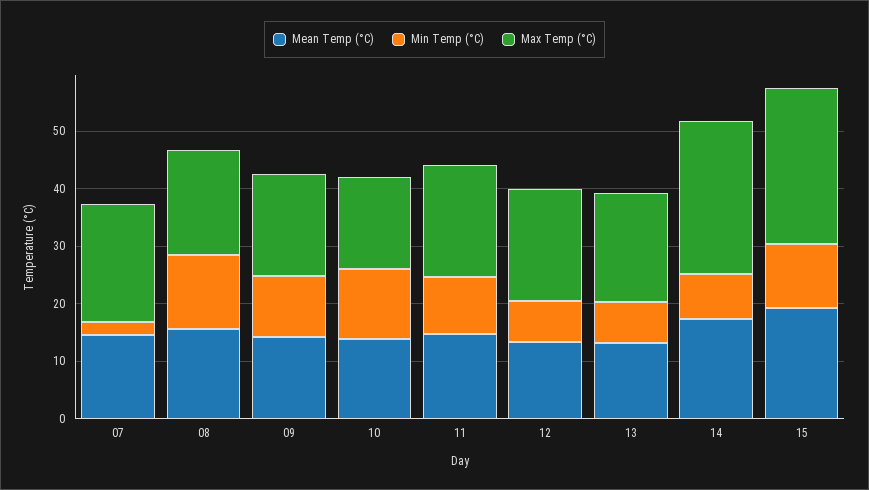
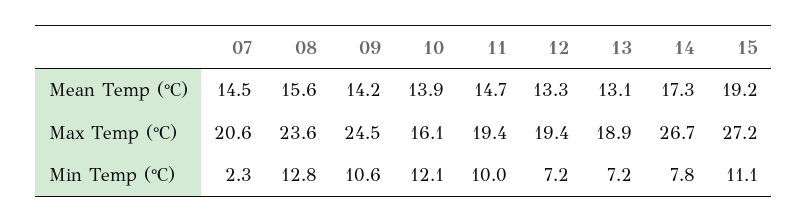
Max Temp (°C), 08: 18 -> 23.6
Max Temp (°C), 09: 18 -> 24.5

